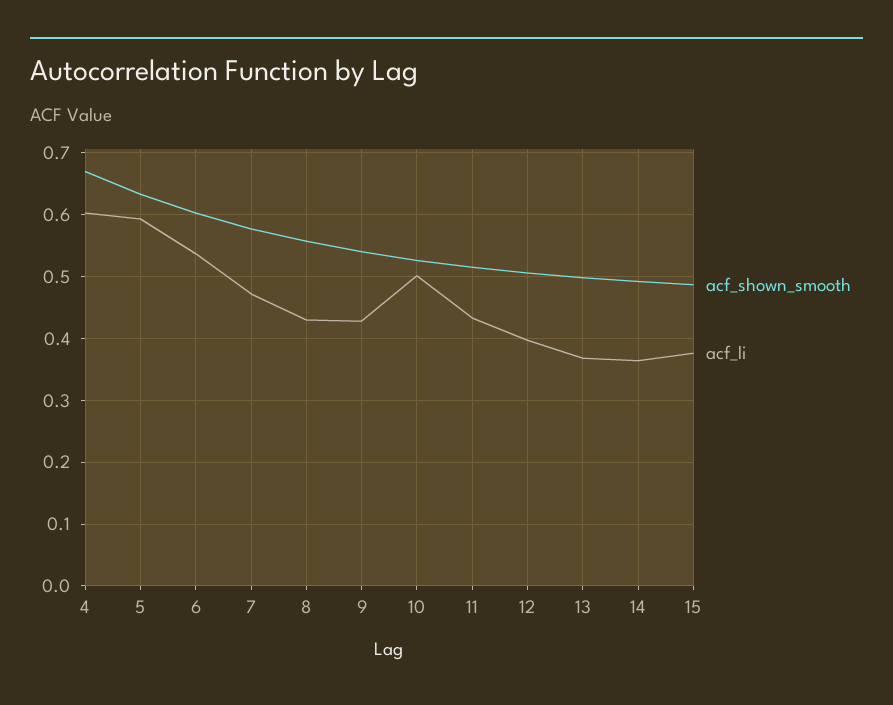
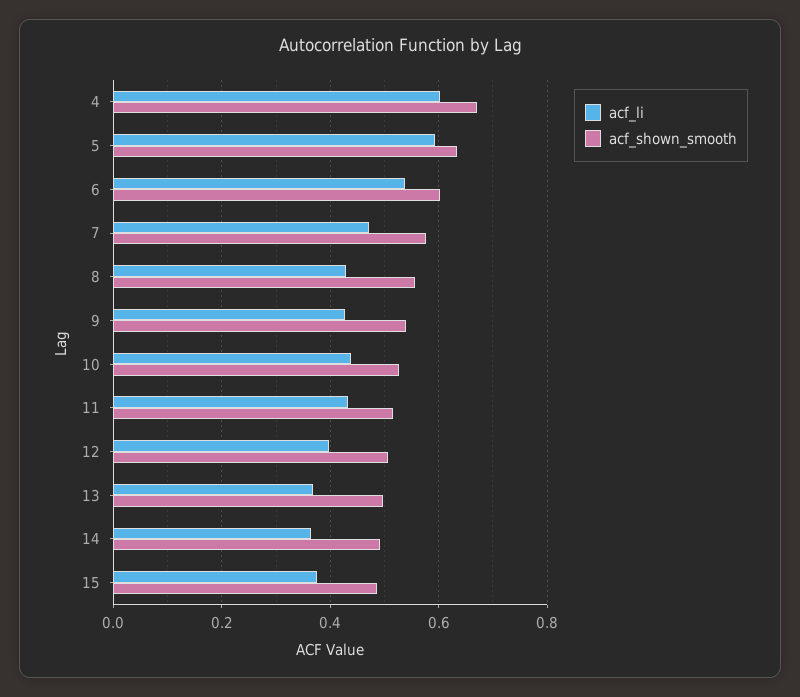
acf_li, 10: 0.5 -> 0.44

